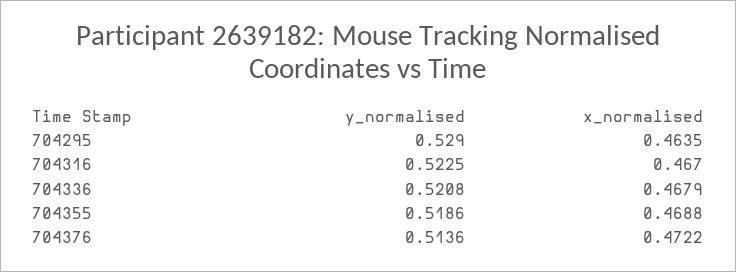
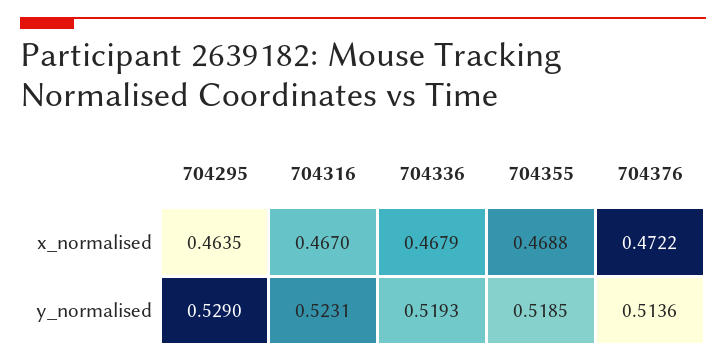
y_normalised, 704316: 0.5225 -> 0.5231
y_normalised, 704336: 0.5208 -> 0.5193
y_normalised, 704355: 0.5186 -> 0.5185

